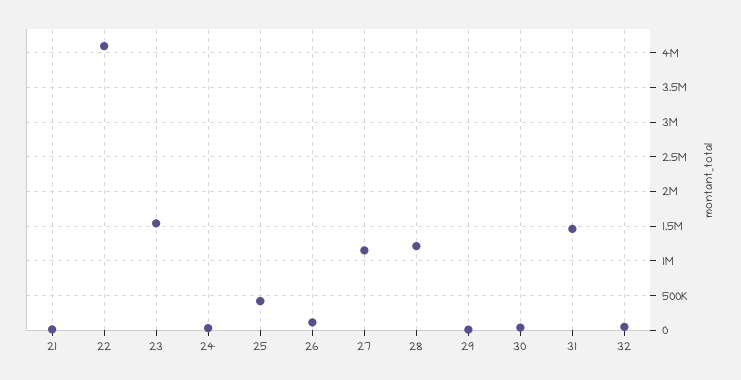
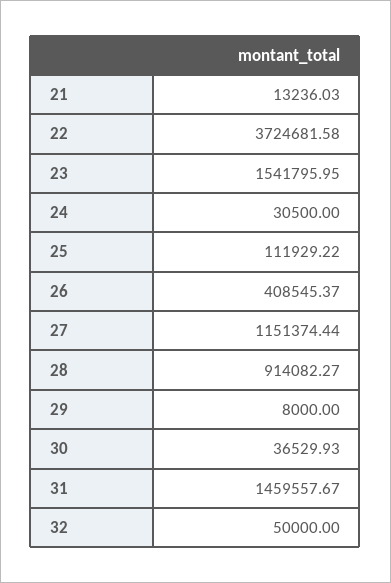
22: 4100000 -> 3724681.58
25: 400000 -> 111929.22
26: 100000 -> 408545.37
28: 1200000 -> 914082.27

